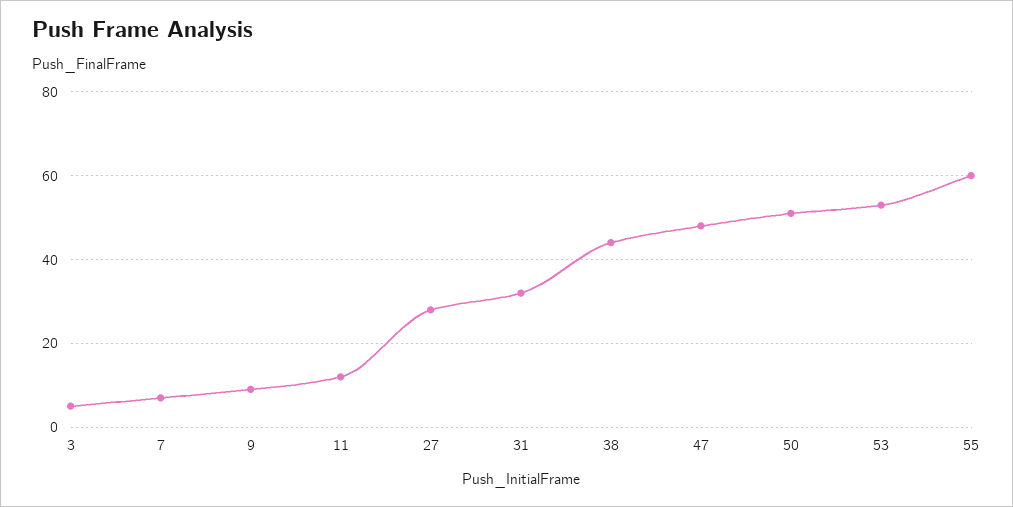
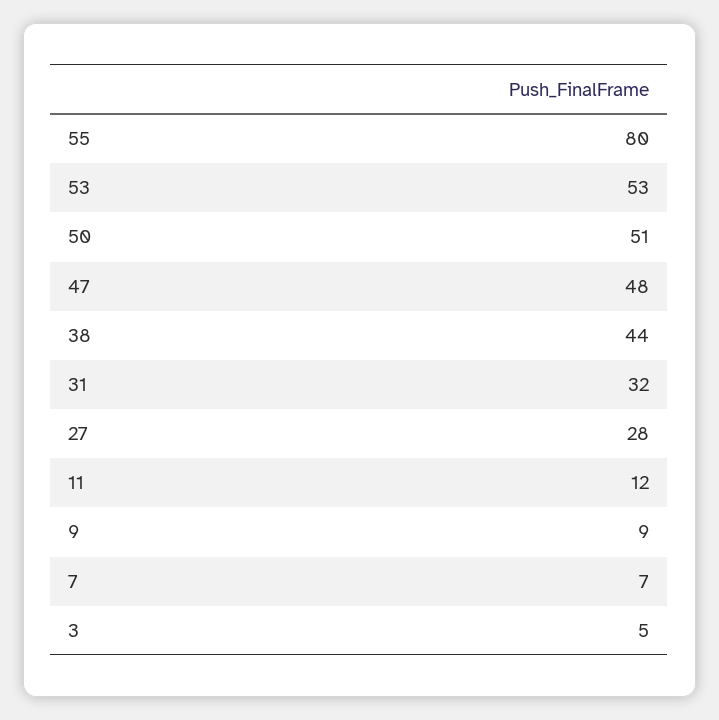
55: 60 -> 80

